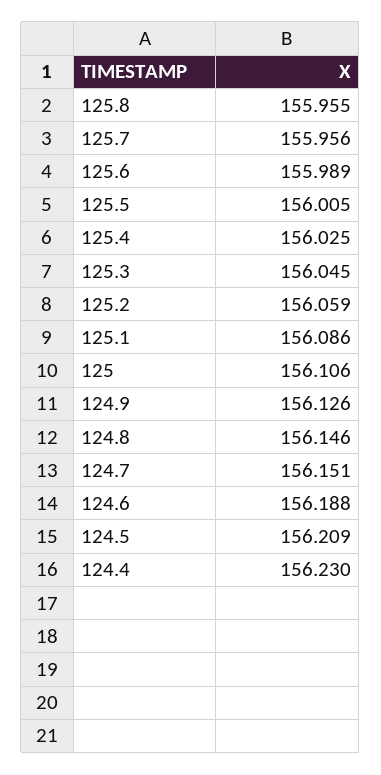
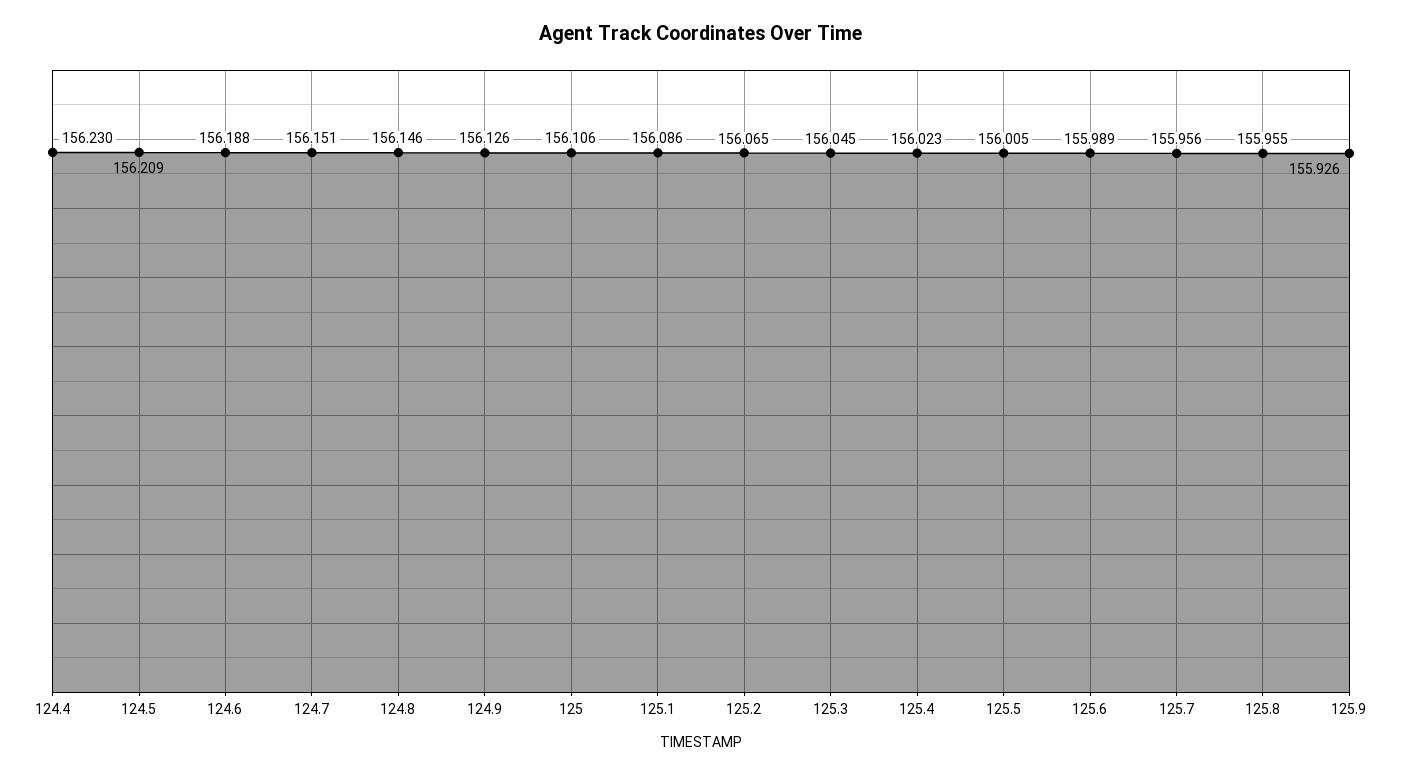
125.4: 156.025 -> 156.023
125.2: 156.059 -> 156.065
125.9: none -> 155.926

